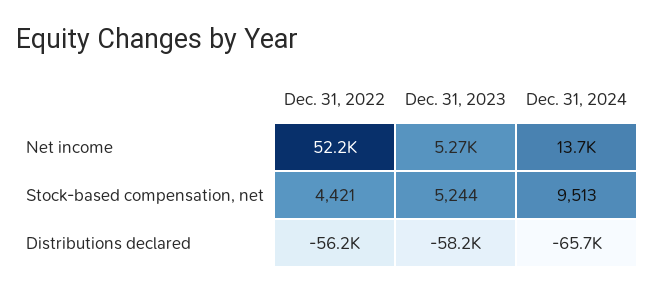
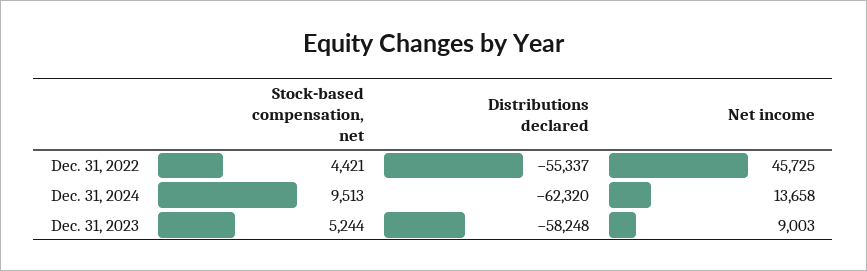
Dec. 31, 2022, Net income: 52200 -> 45725
Dec. 31, 2023, Net income: 5270 -> 9003
Dec. 31, 2022, Distributions declared: -56200 -> -55337
Dec. 31, 2024, Distributions declared: -65700 -> -62320

